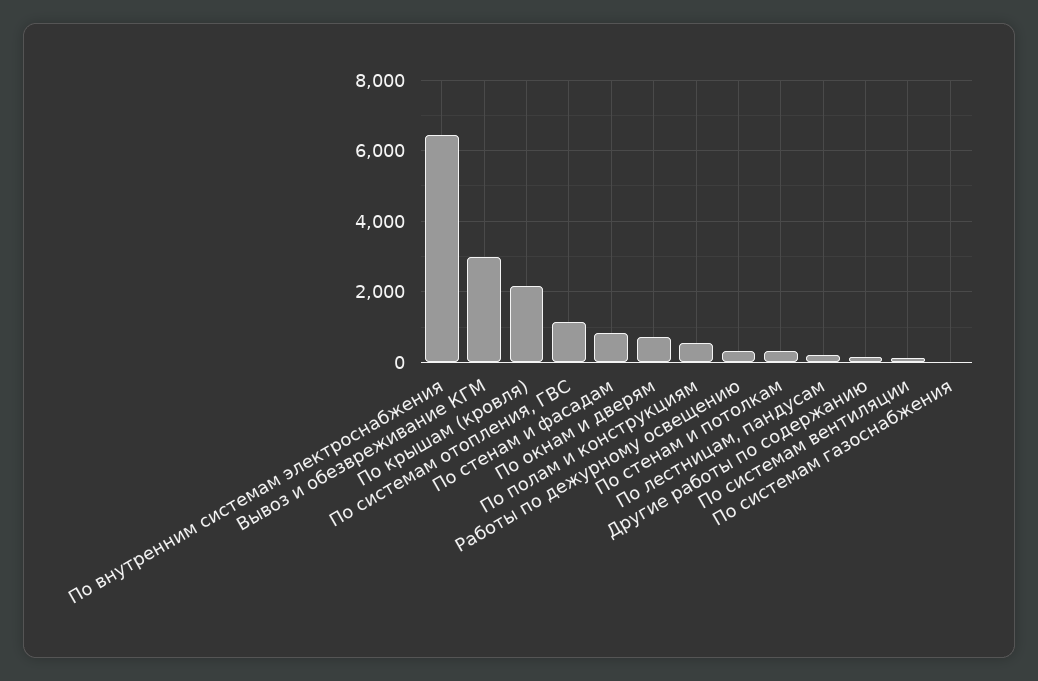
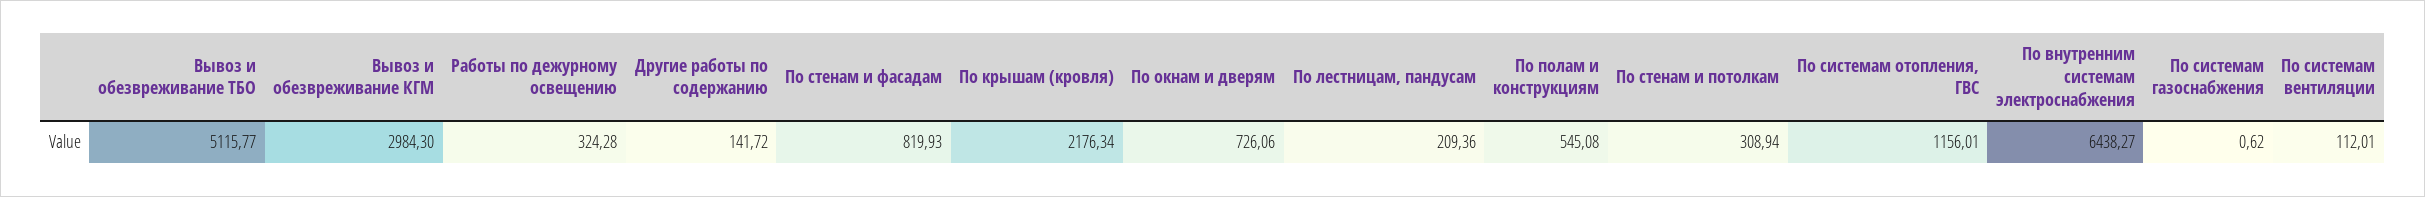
Вывоз и обезвреживание ТБО: none -> 5115.77

